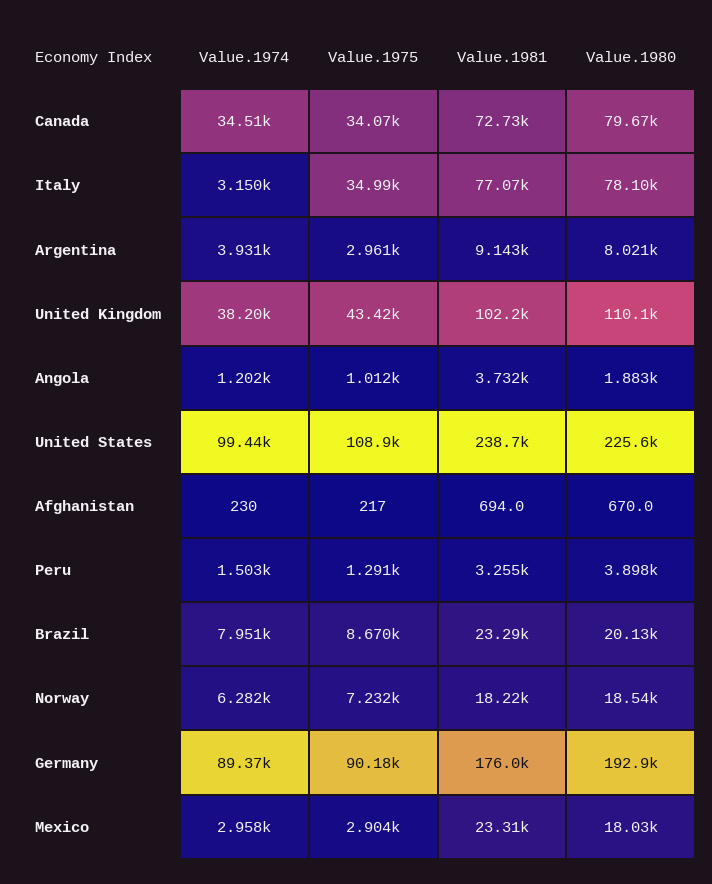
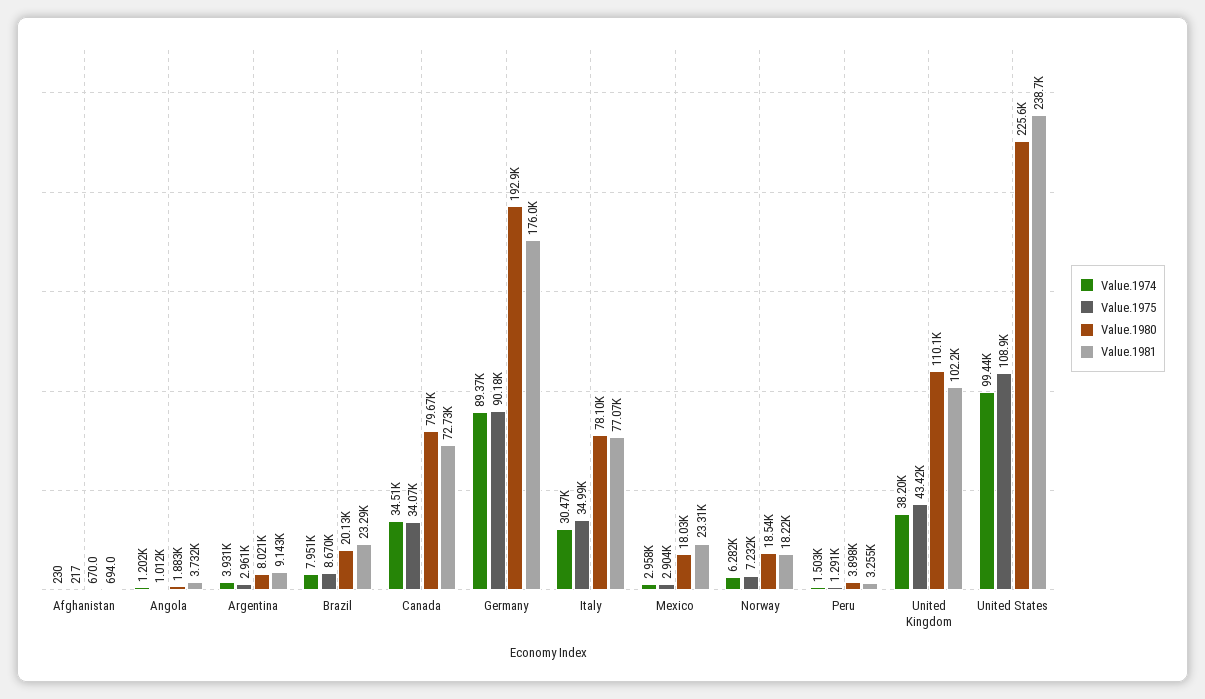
Value.1974, Italy: 3150 -> 30470

